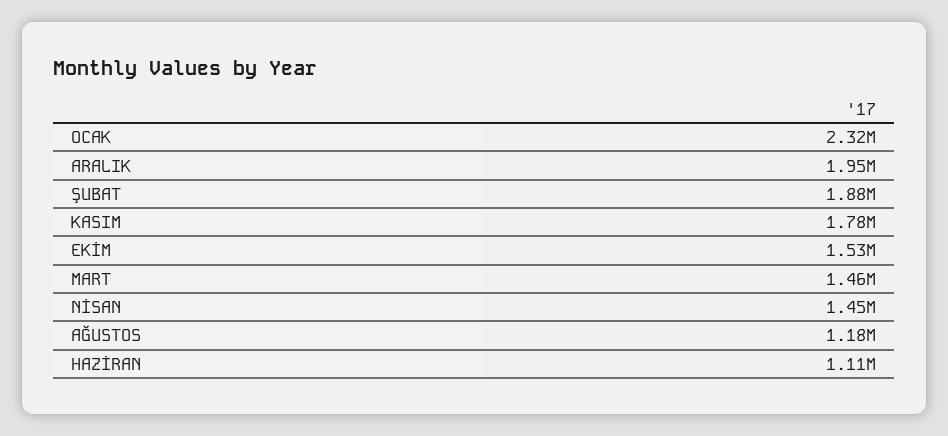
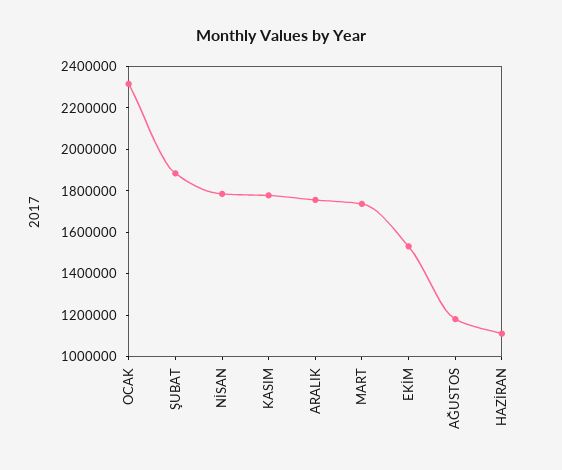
ARALIK: 1950000 -> 1750000
MART: 1460000 -> 1750000
NİSAN: 1450000 -> 1800000

